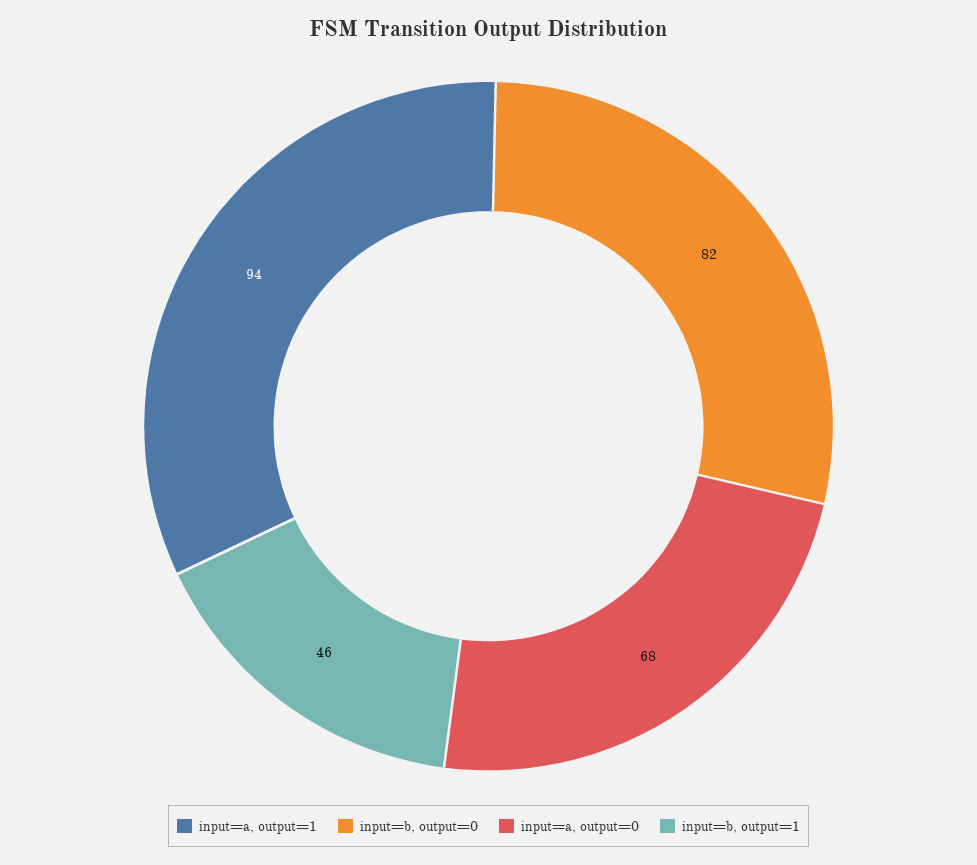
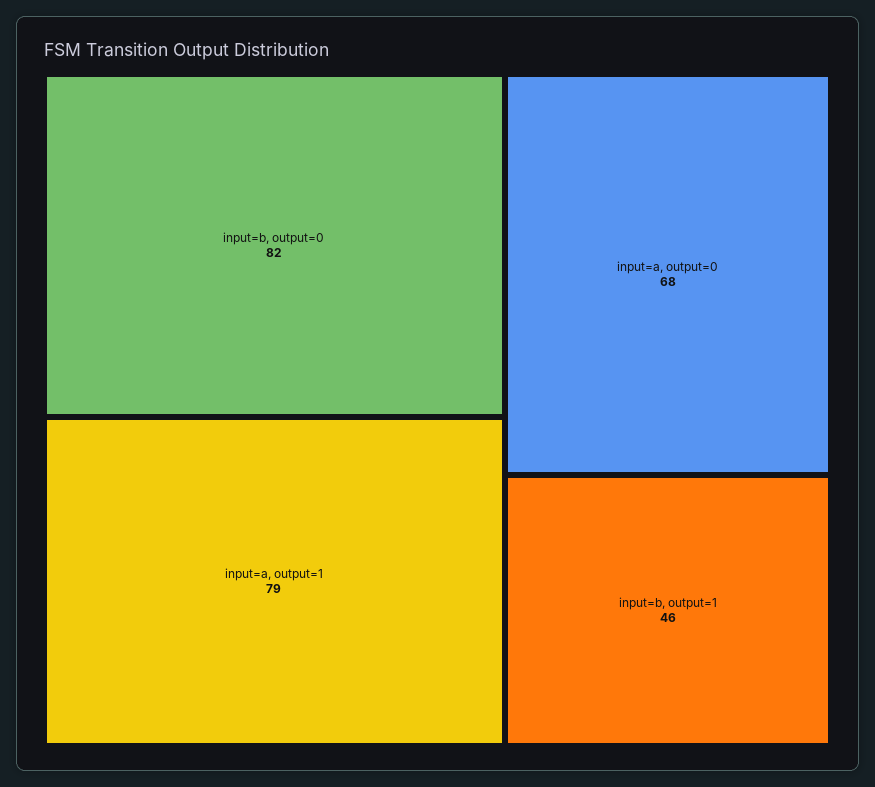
input=a, output=1: 94 -> 79

